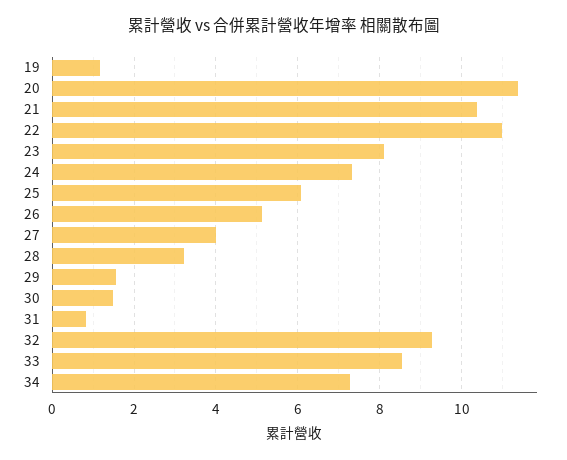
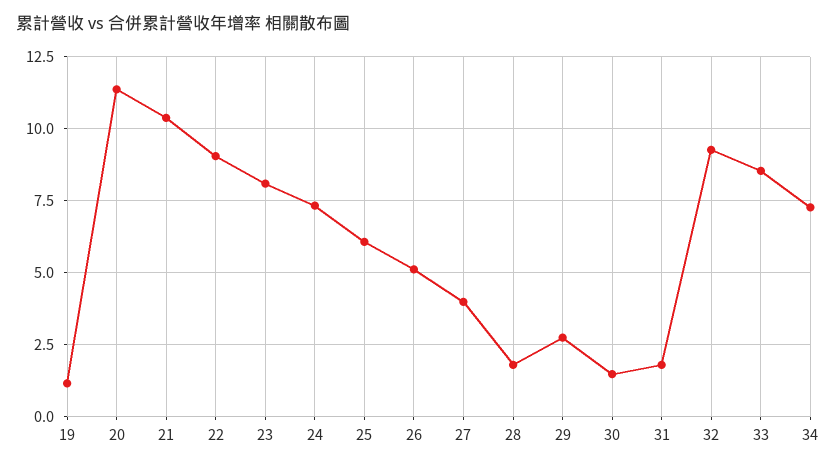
22: 11 -> 9
28: 3.2 -> 1.75
29: 1.6 -> 2.75
31: 0.8 -> 1.75

